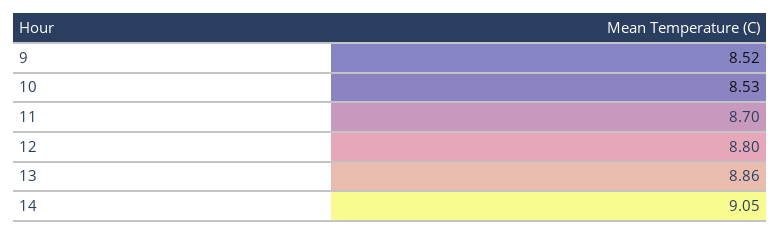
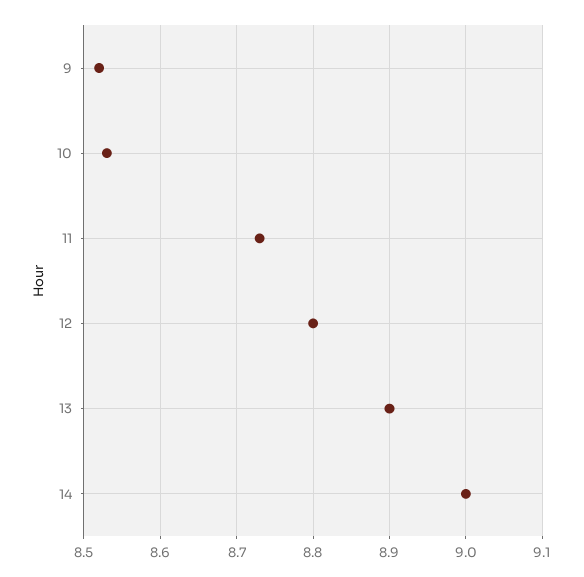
11: 8.7 -> 8.73
13: 8.86 -> 8.9
14: 9.05 -> 9

